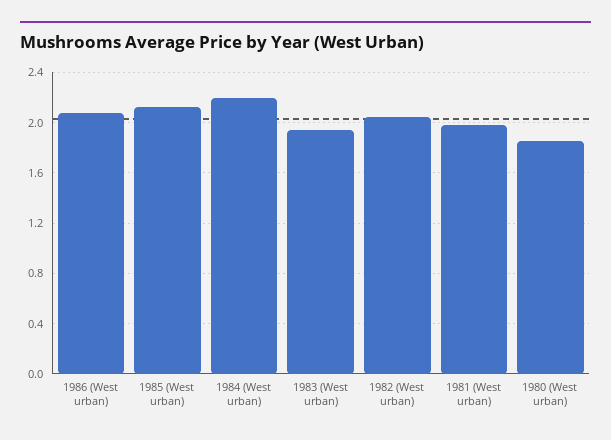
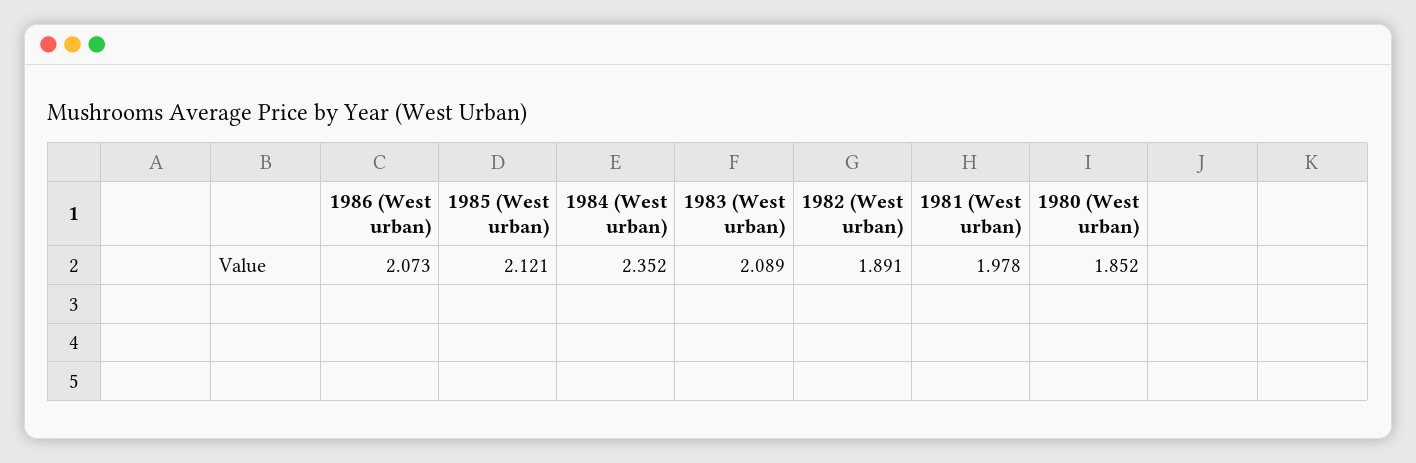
1984 (West urban): 2.2 -> 2.352
1983 (West urban): 1.95 -> 2.089
1982 (West urban): 2.05 -> 1.891

